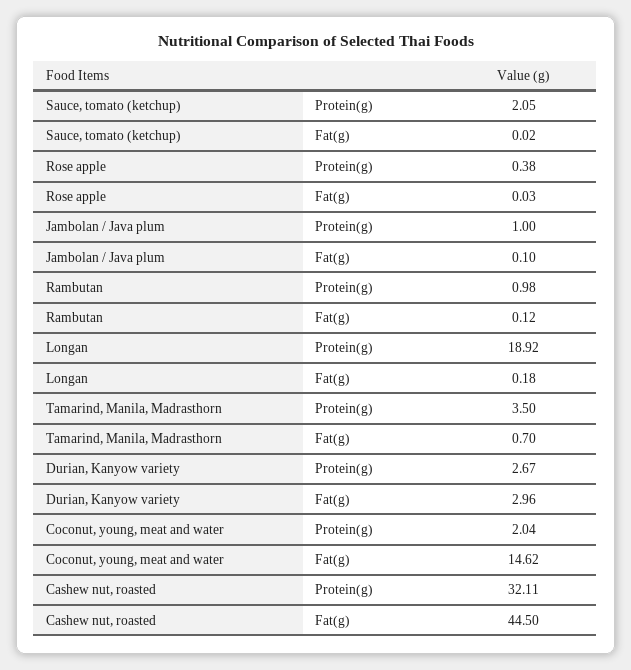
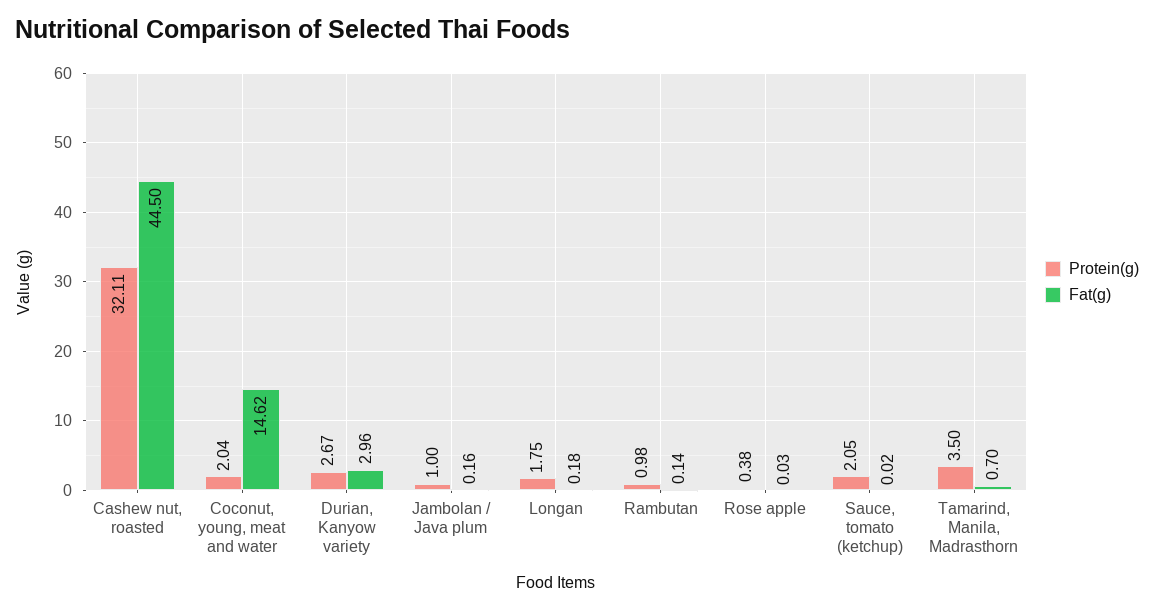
Fat(g), Jambolan / Java plum: 0.1 -> 0.16
Fat(g), Rambutan: 0.12 -> 0.14
Protein(g), Longan: 18.92 -> 1.75

